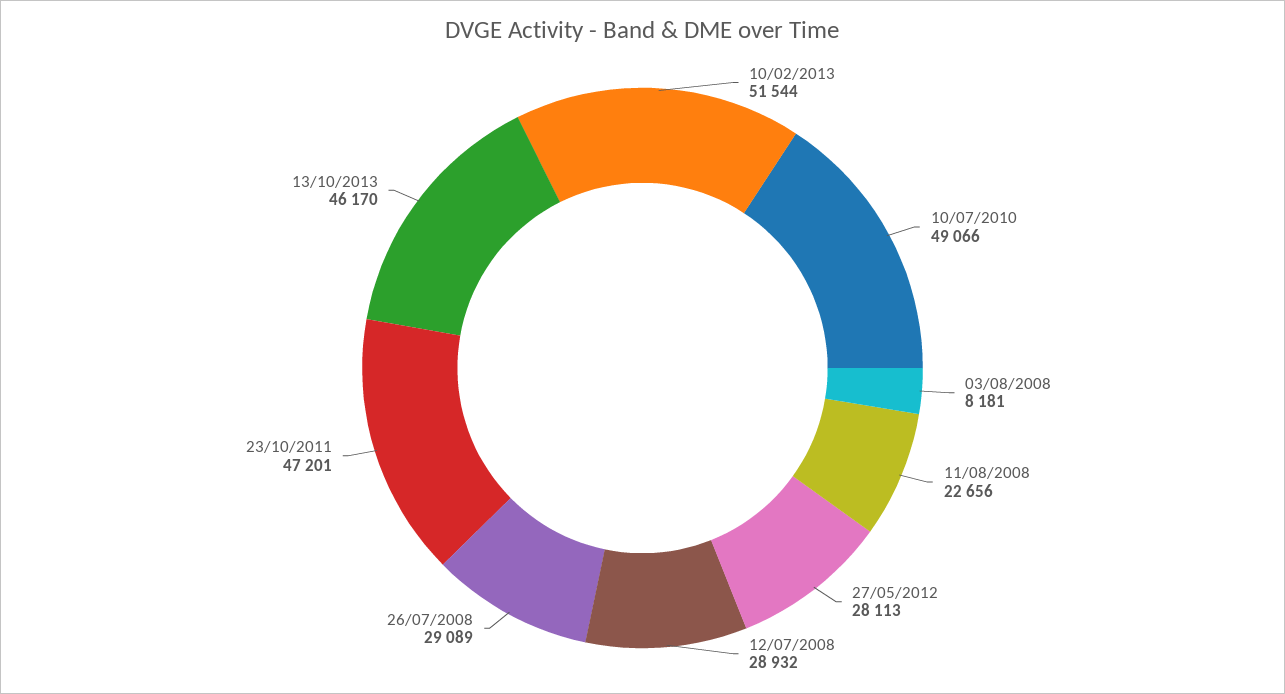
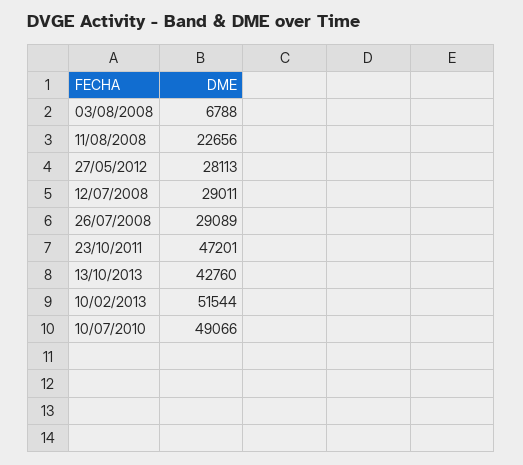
03/08/2008: 8181 -> 6788
12/07/2008: 28932 -> 29011
13/10/2013: 46170 -> 42760

